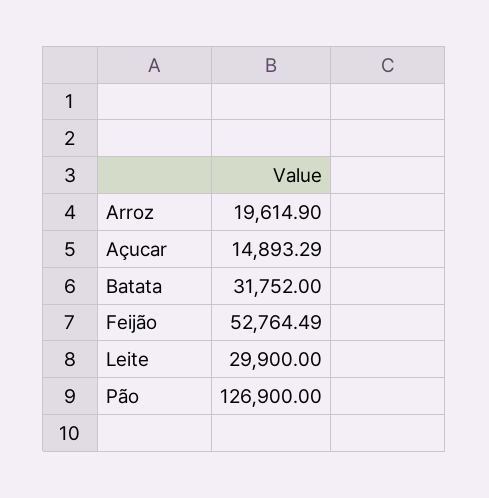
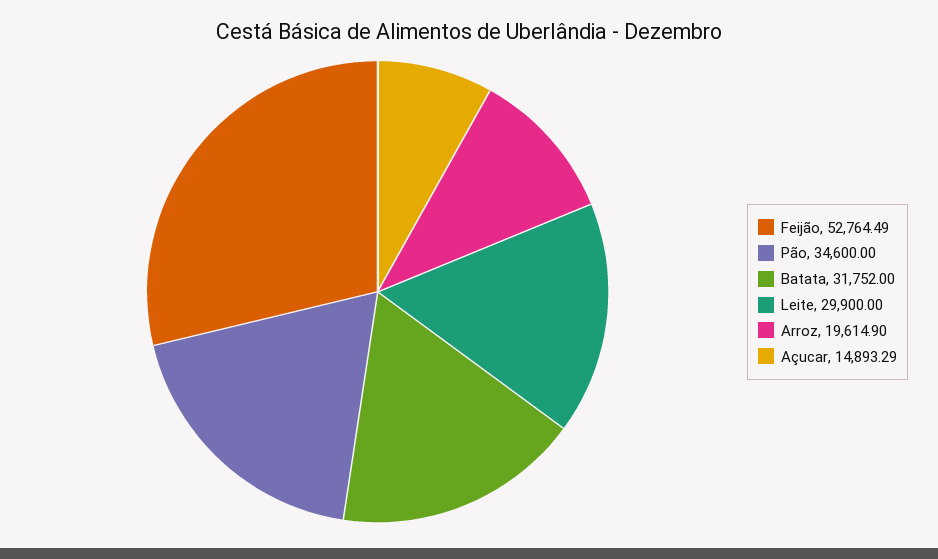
Pão: 126900 -> 34600

